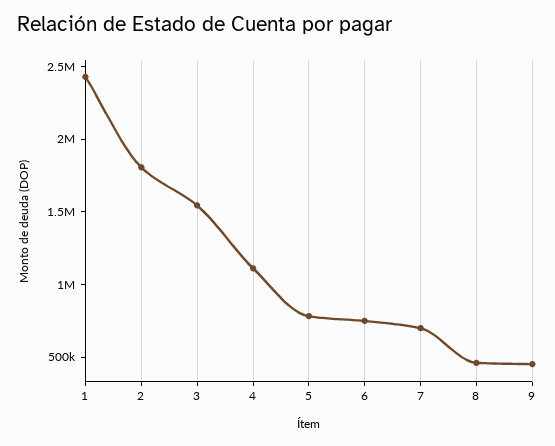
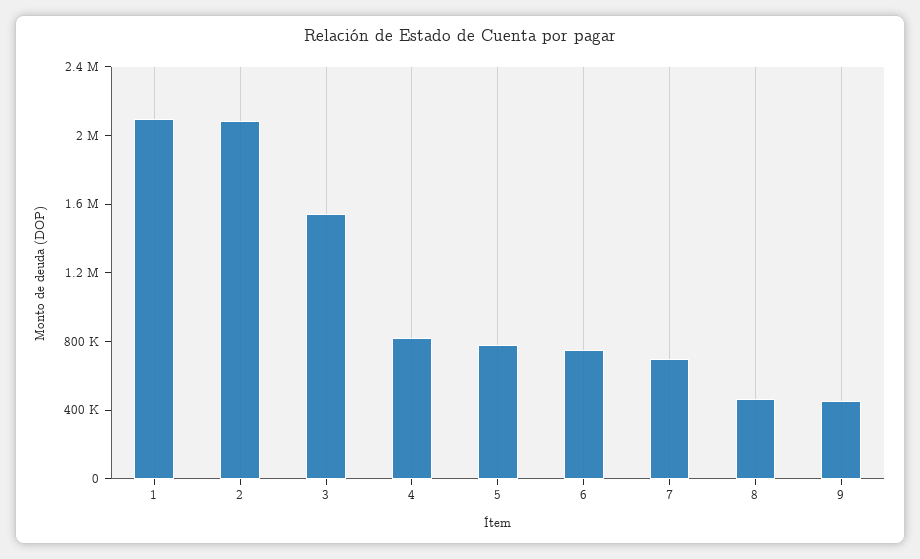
1: 2400000 -> 2100000
2: 1800000 -> 2100000
4: 1100000 -> 800000

